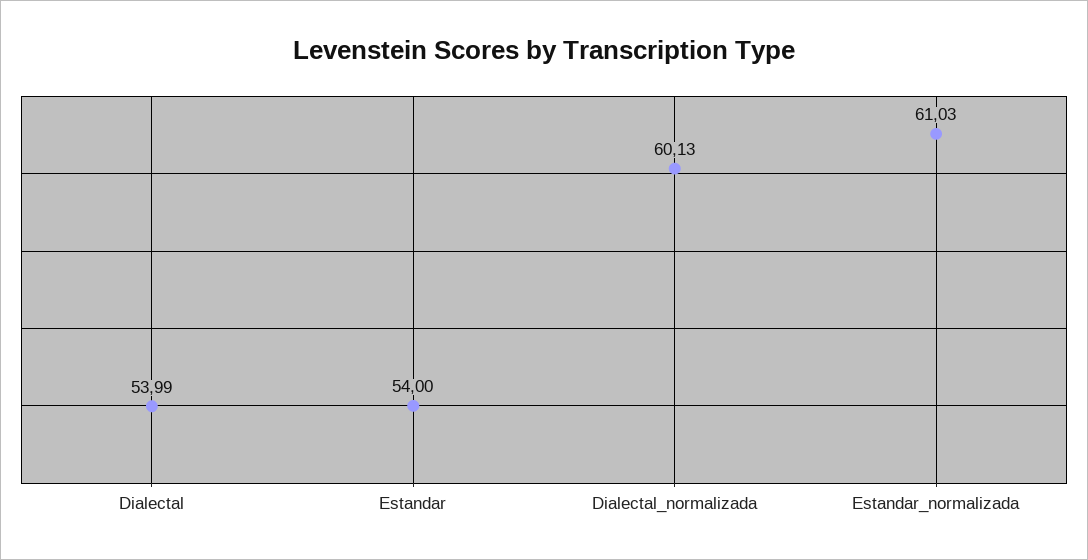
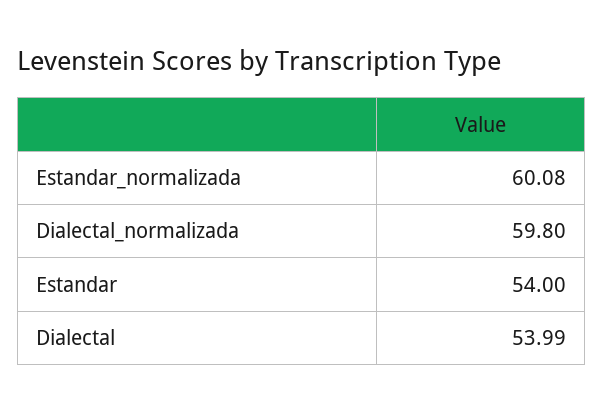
Dialectal_normalizada: 60.13 -> 59.8
Estandar_normalizada: 61.03 -> 60.08

